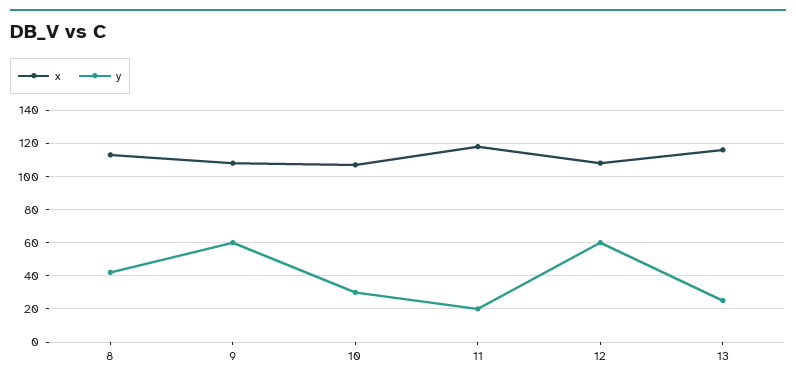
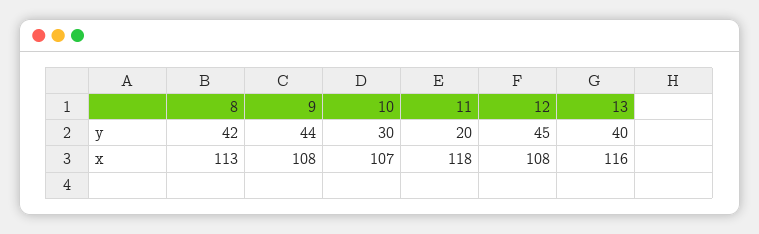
y, 9: 60 -> 44
y, 12: 60 -> 45
y, 13: 25 -> 40

